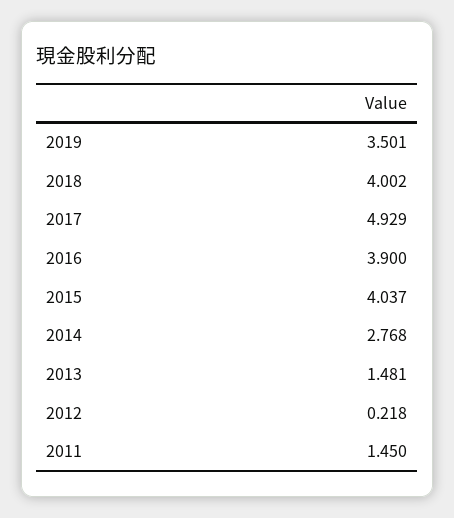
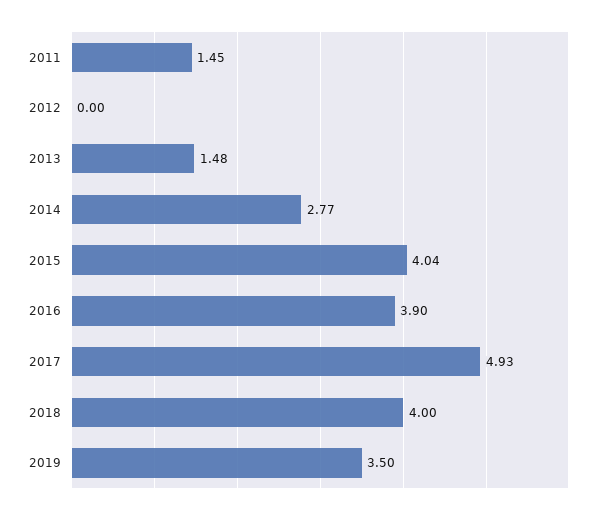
2012: 0.218 -> 0

